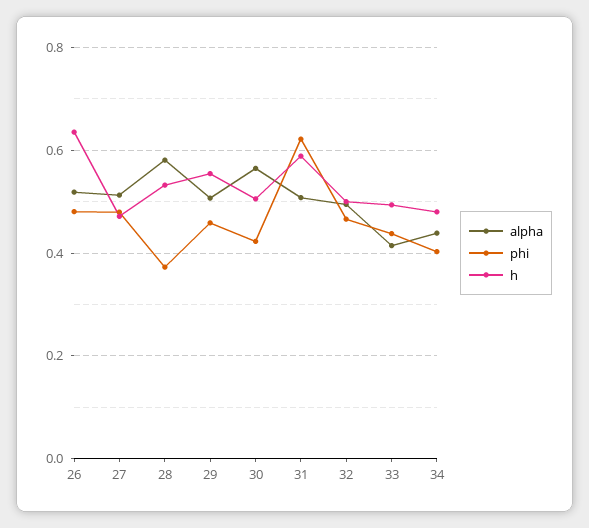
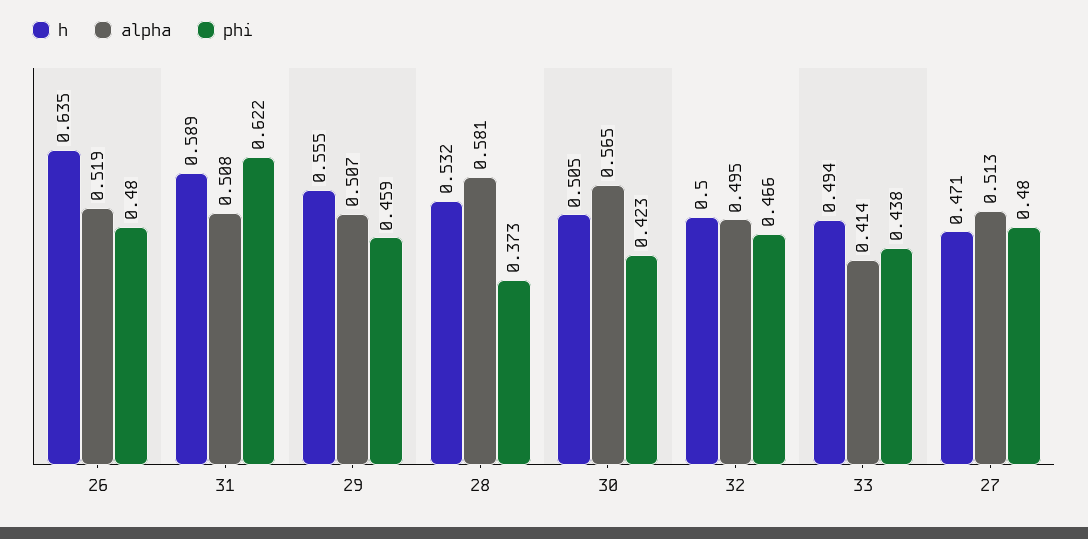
alpha, 34: 0.44 -> none
phi, 34: 0.4 -> none
h, 34: 0.48 -> none

